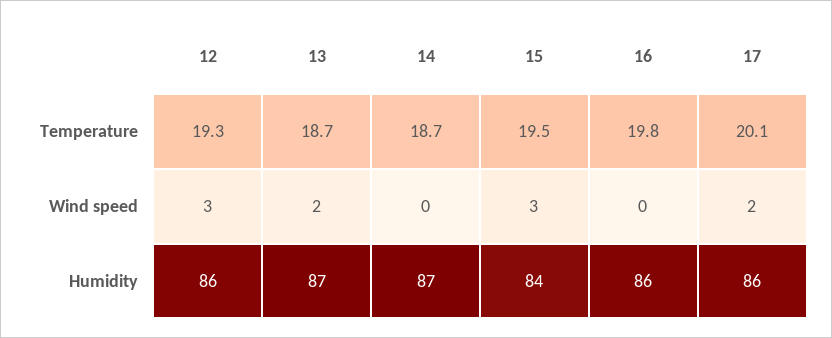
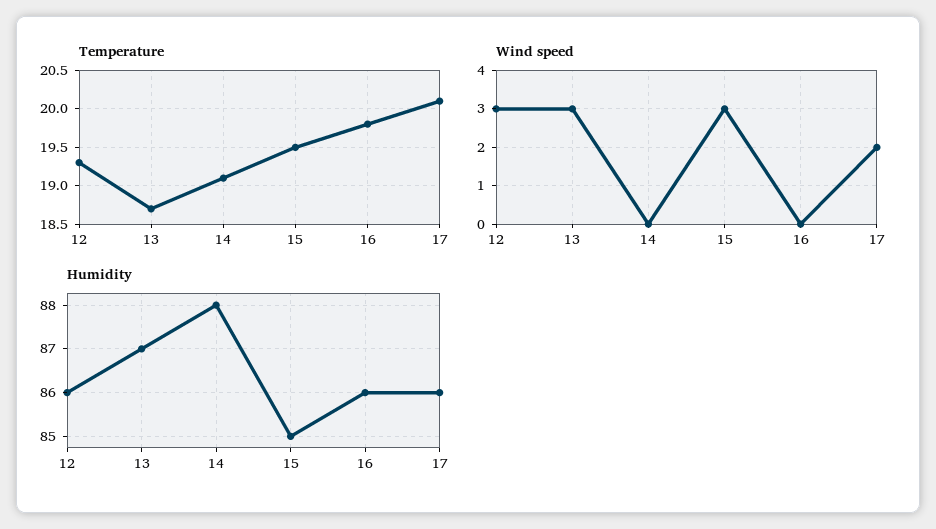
Temperature, 14: 18.7 -> 19.1
Wind speed, 13: 2 -> 3
Humidity, 14: 87 -> 88
Humidity, 15: 84 -> 85

